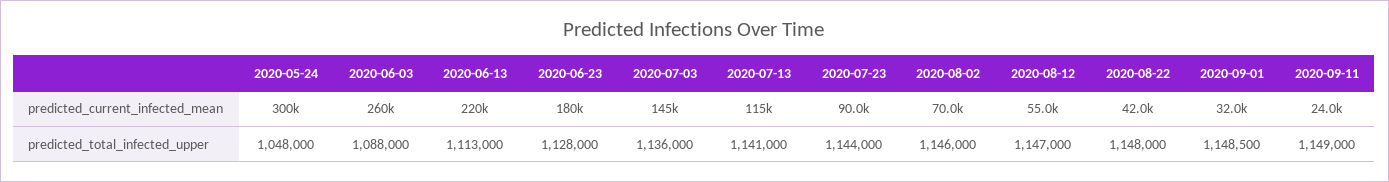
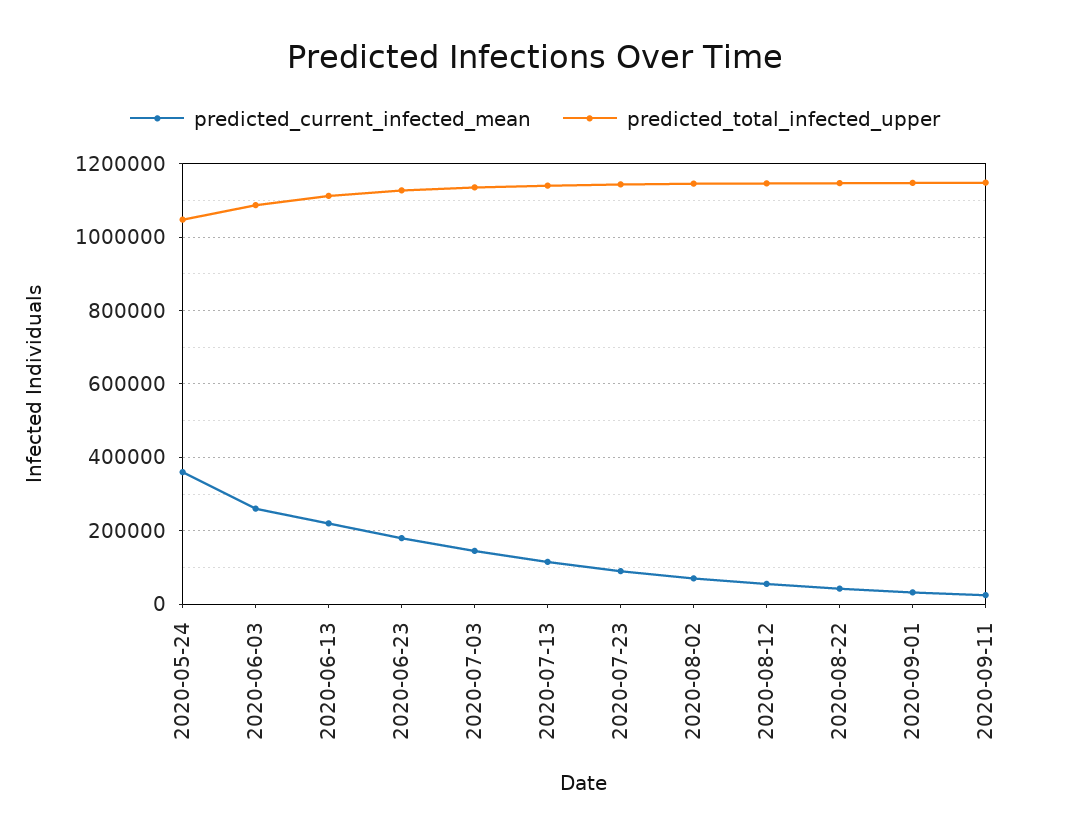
predicted_current_infected_mean, 2020-05-24: 300000 -> 360000

